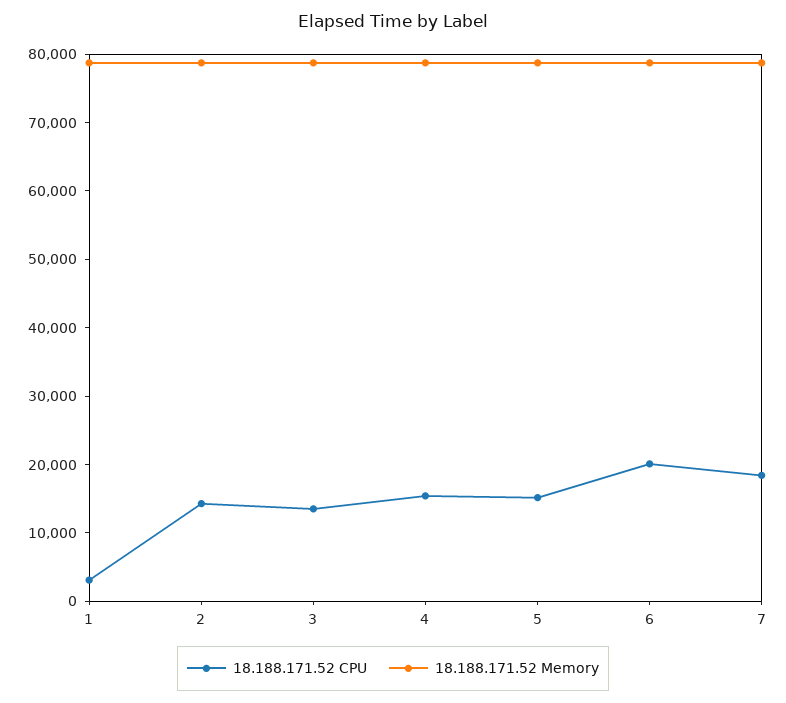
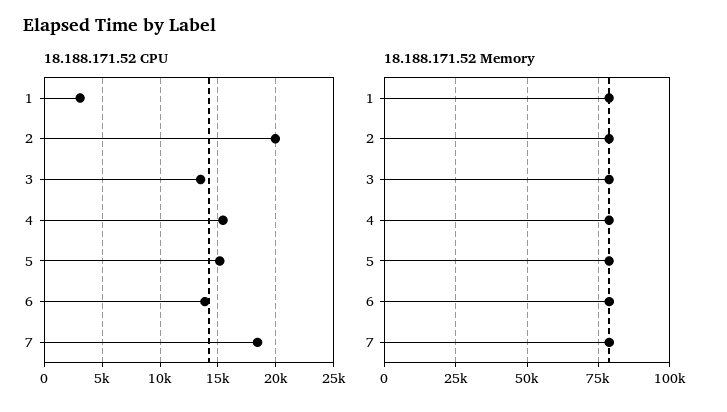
18.188.171.52 CPU, 2: 14000 -> 20000
18.188.171.52 CPU, 6: 20000 -> 14000

